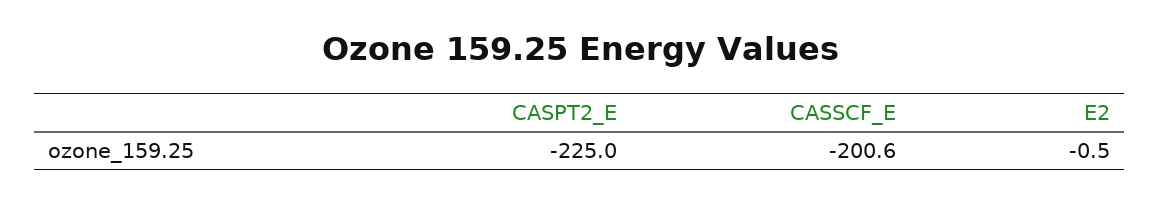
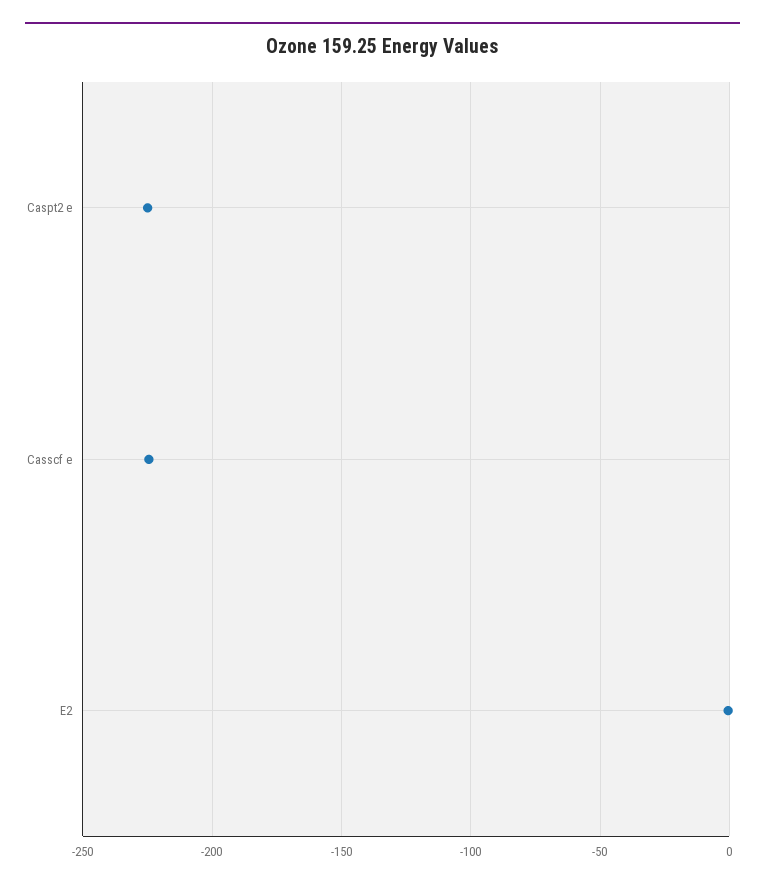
CASSCF_E: -200.6 -> -225

